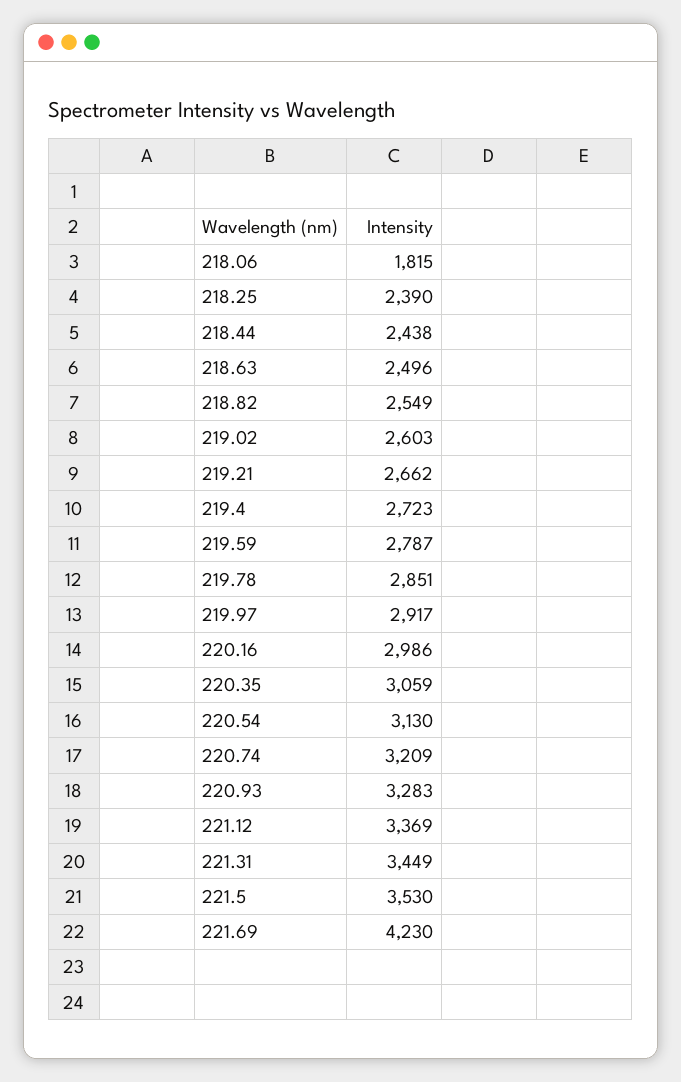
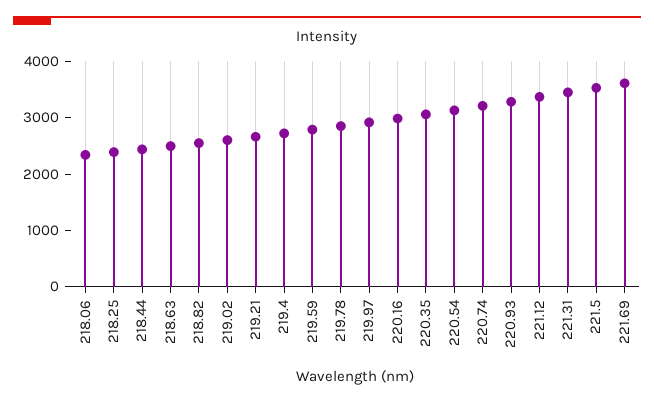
218.06: 1815 -> 2400
221.69: 4230 -> 3600

